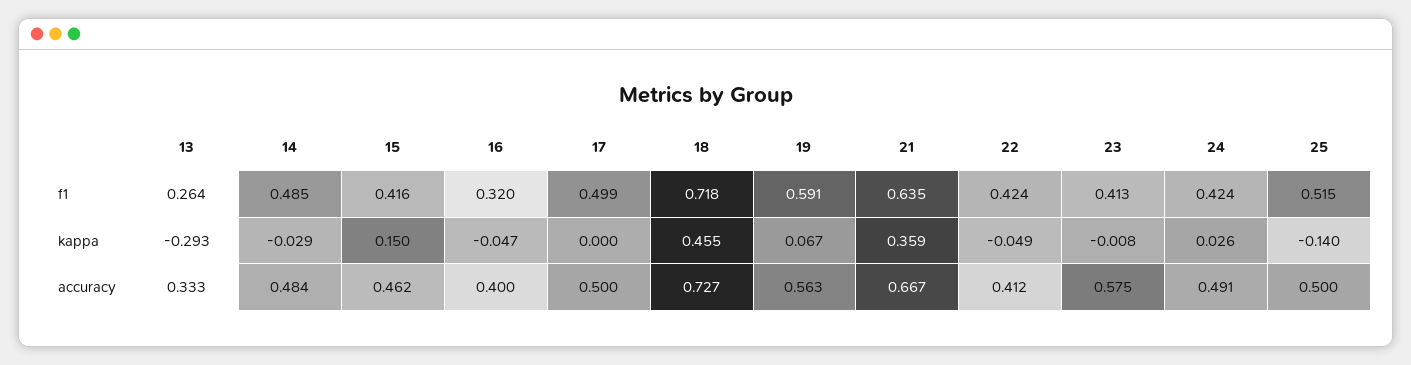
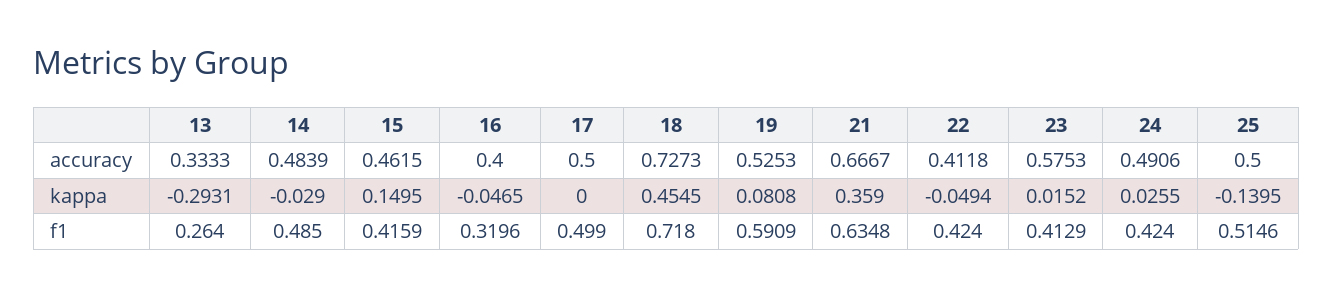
19, kappa: 0.067 -> 0.0808
23, kappa: -0.008 -> 0.0152
19, accuracy: 0.563 -> 0.5253

